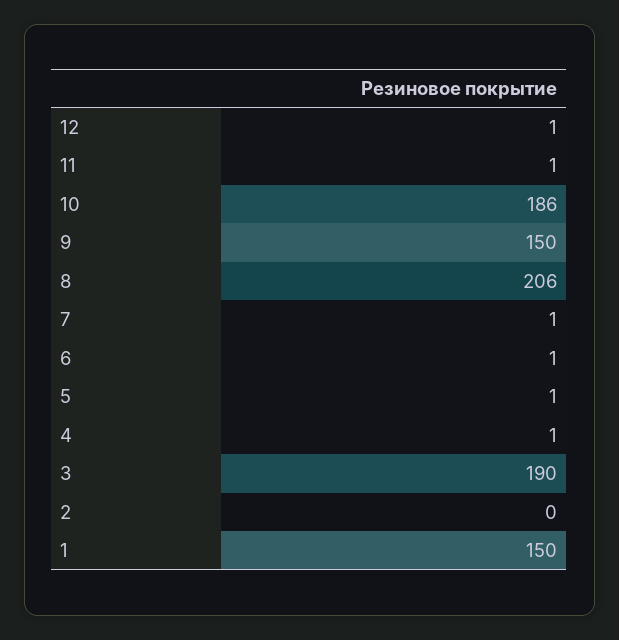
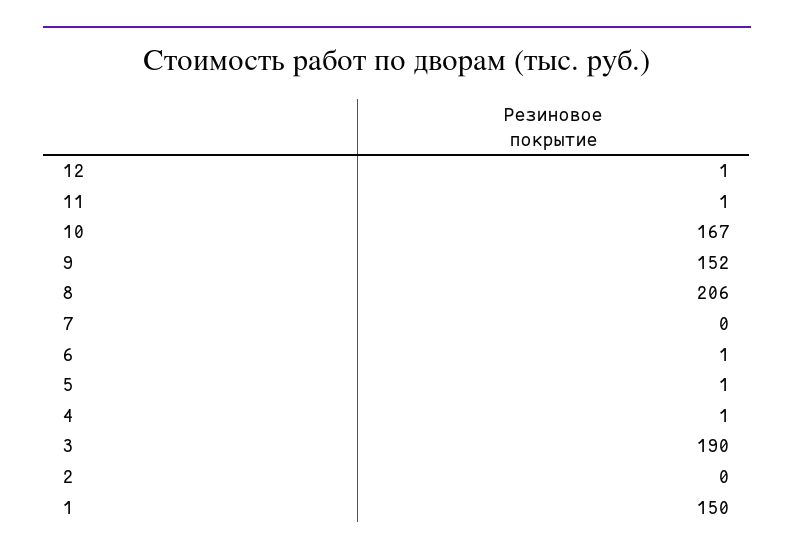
10: 186 -> 167
9: 150 -> 152
7: 1 -> 0

